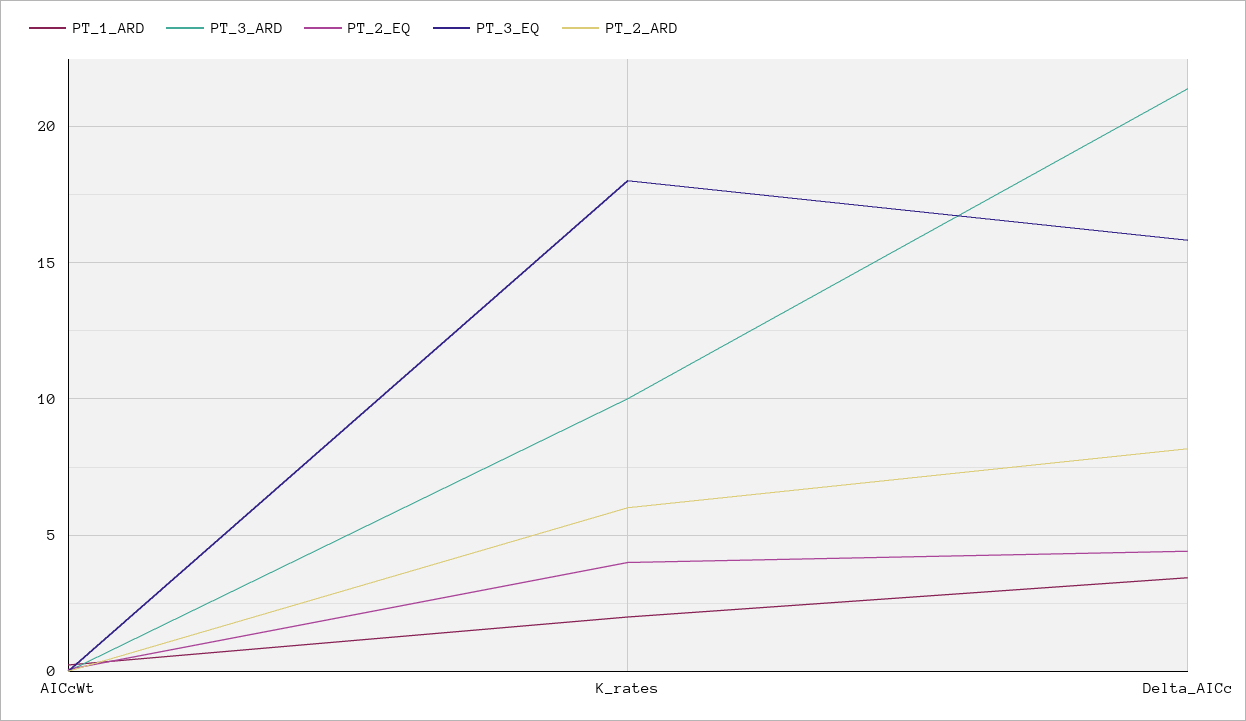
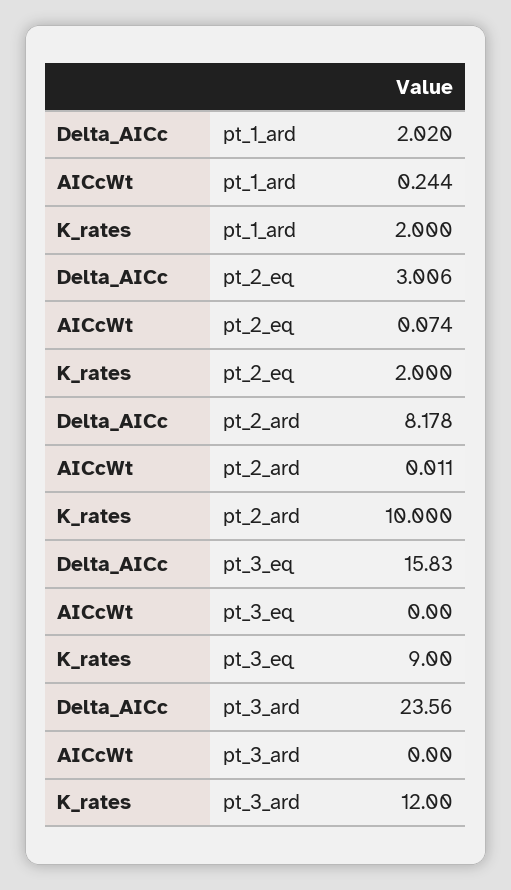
PT_3_ARD, K_rates: 10 -> 12
PT_2_EQ, K_rates: 4 -> 2
PT_3_EQ, K_rates: 18 -> 9
PT_2_ARD, K_rates: 6 -> 10
PT_1_ARD, Delta_AICc: 3.5 -> 2.02
PT_3_ARD, Delta_AICc: 21.5 -> 23.56
PT_2_EQ, Delta_AICc: 4.5 -> 3.006

